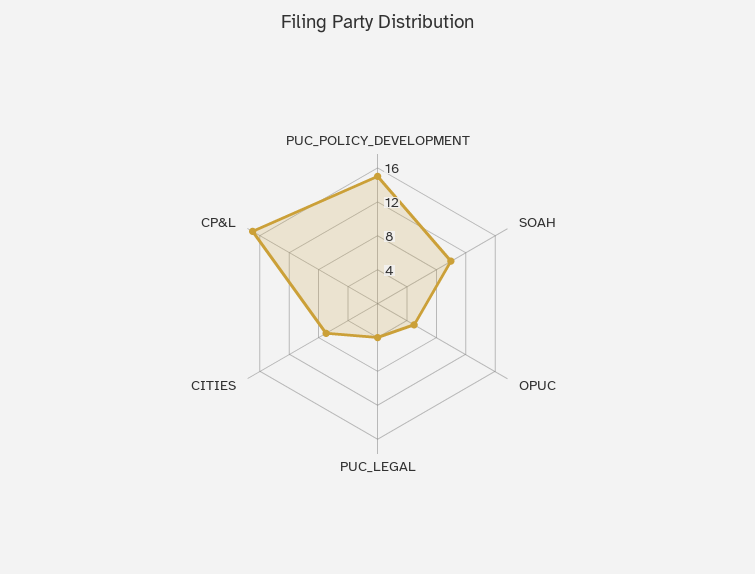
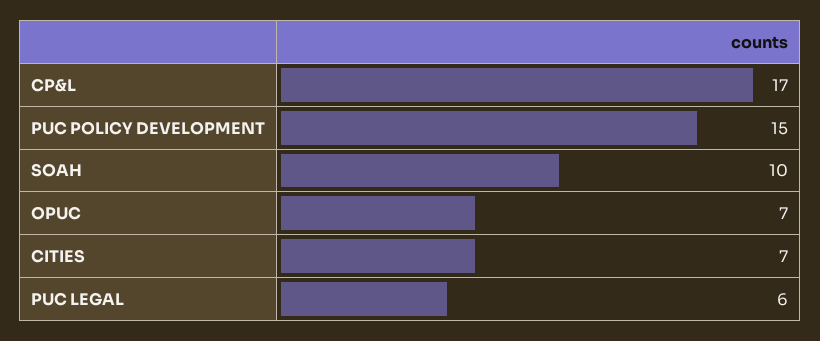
OPUC: 5 -> 7
PUC_LEGAL: 4 -> 6

